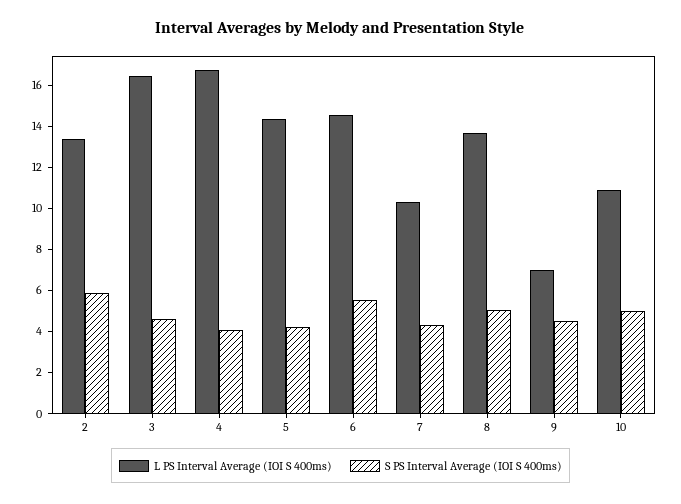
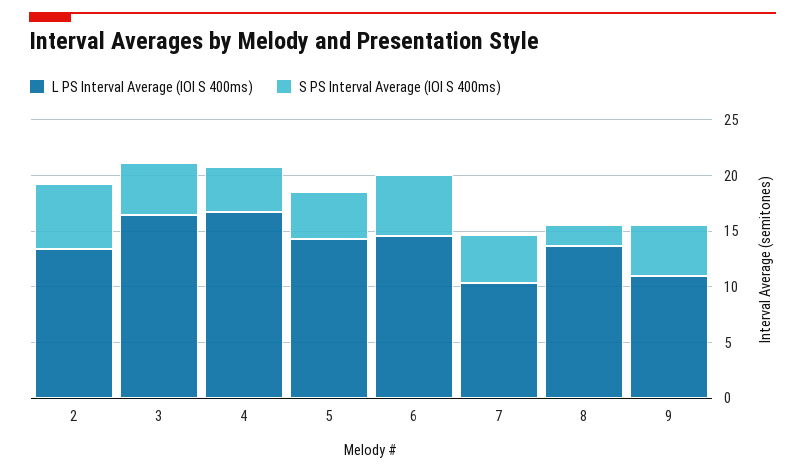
S PS Interval Average (IOI S 400ms), 8: 5 -> 2
L PS Interval Average (IOI S 400ms), 9: 7 -> 11
L PS Interval Average (IOI S 400ms), 10: 11 -> none
S PS Interval Average (IOI S 400ms), 10: 5 -> none

